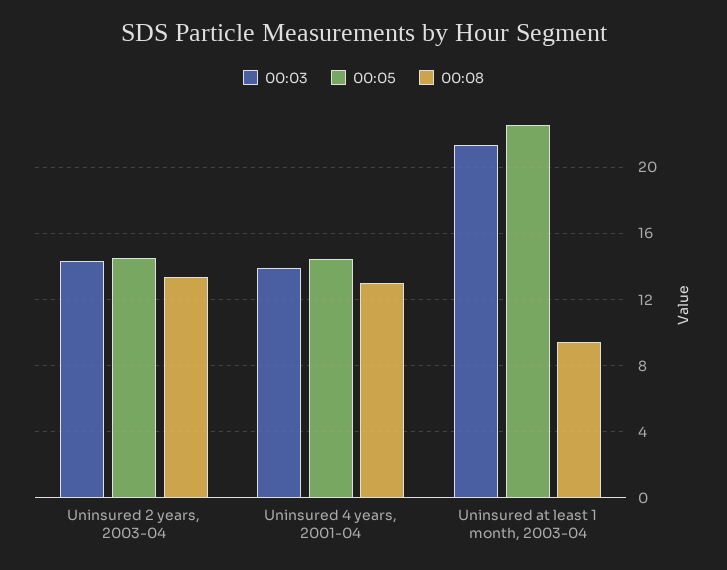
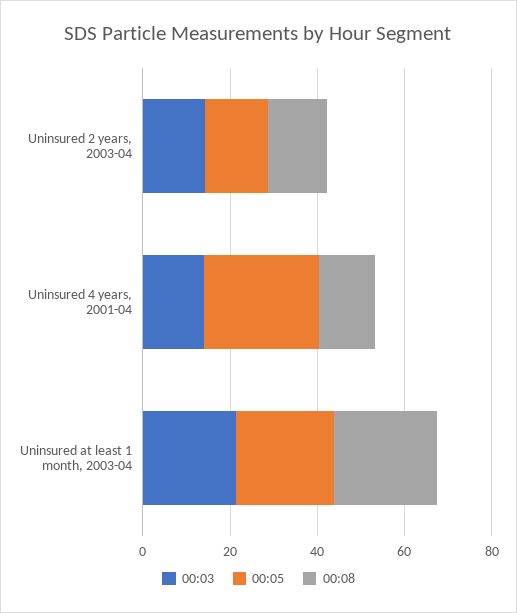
00:05, Uninsured 4 years, 2001-04: 14.5 -> 25
00:08, Uninsured at least 1 month, 2003-04: 9.5 -> 25

